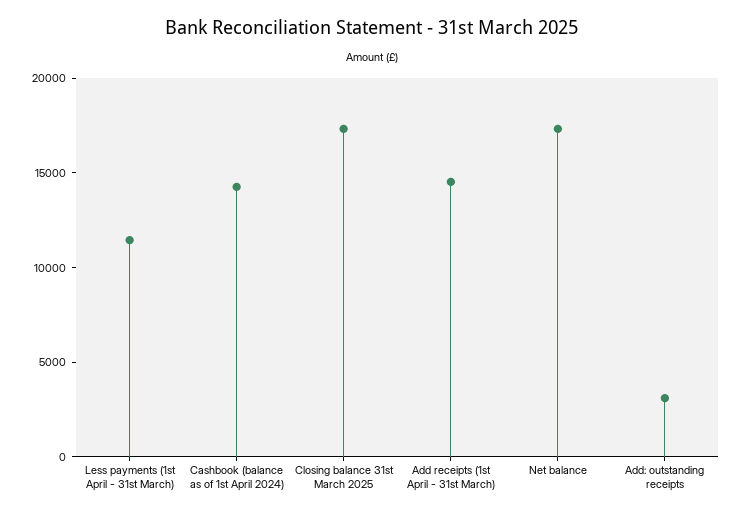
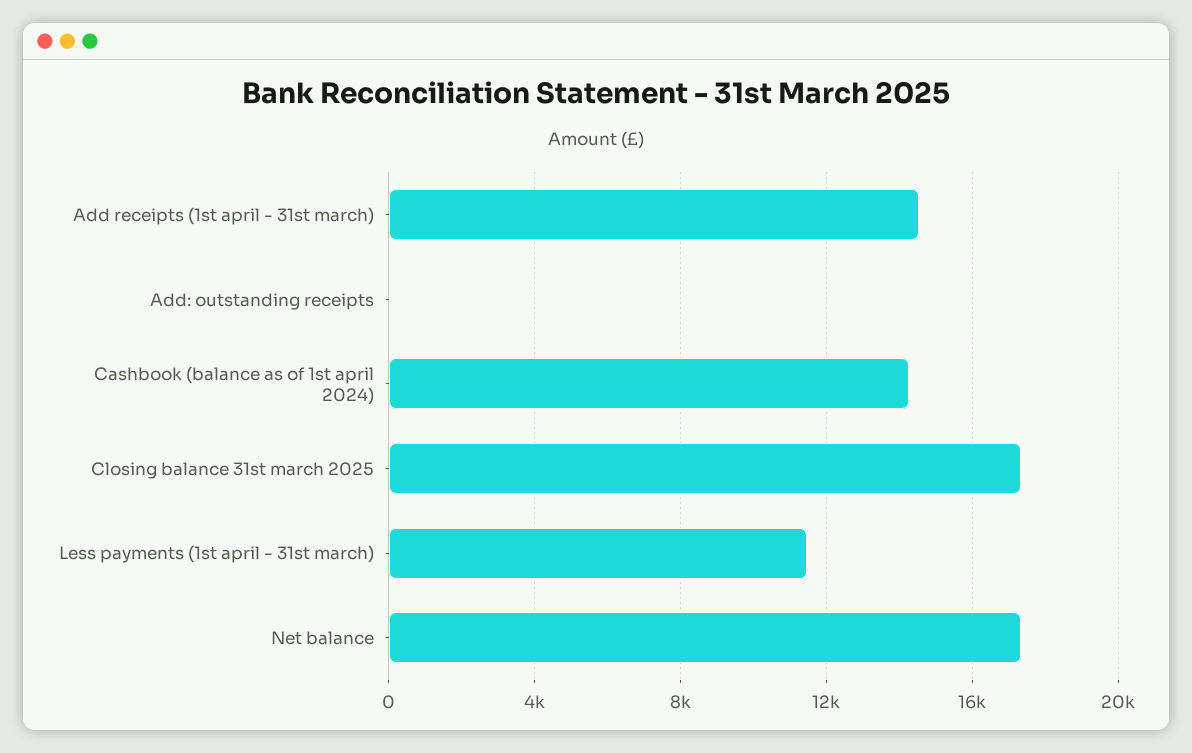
Add: outstanding receipts: 3000 -> 0

